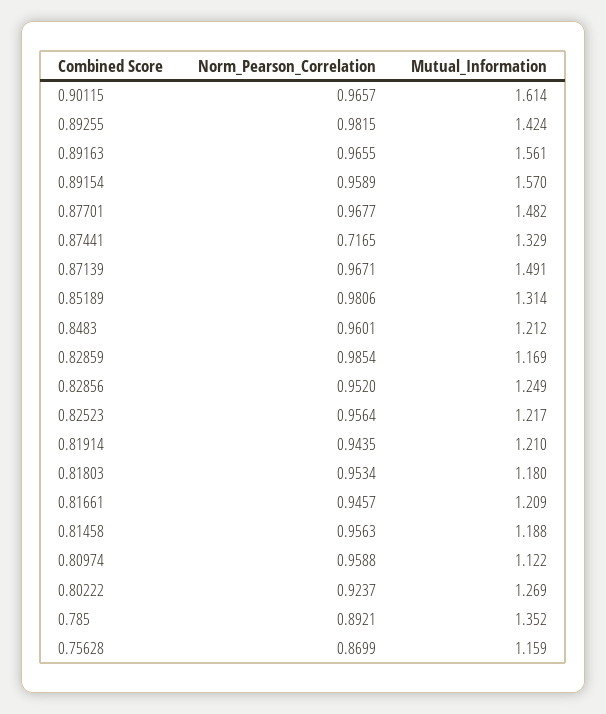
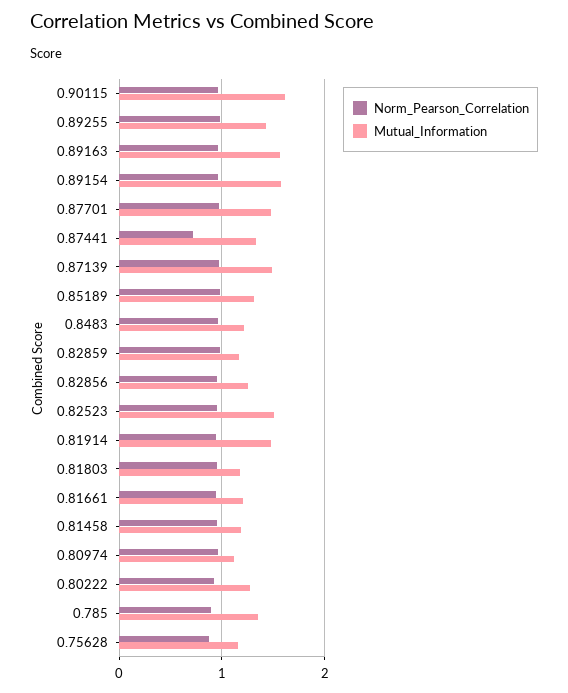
Mutual_Information, 0.82523: 1.217 -> 1.5
Mutual_Information, 0.81914: 1.21 -> 1.5

